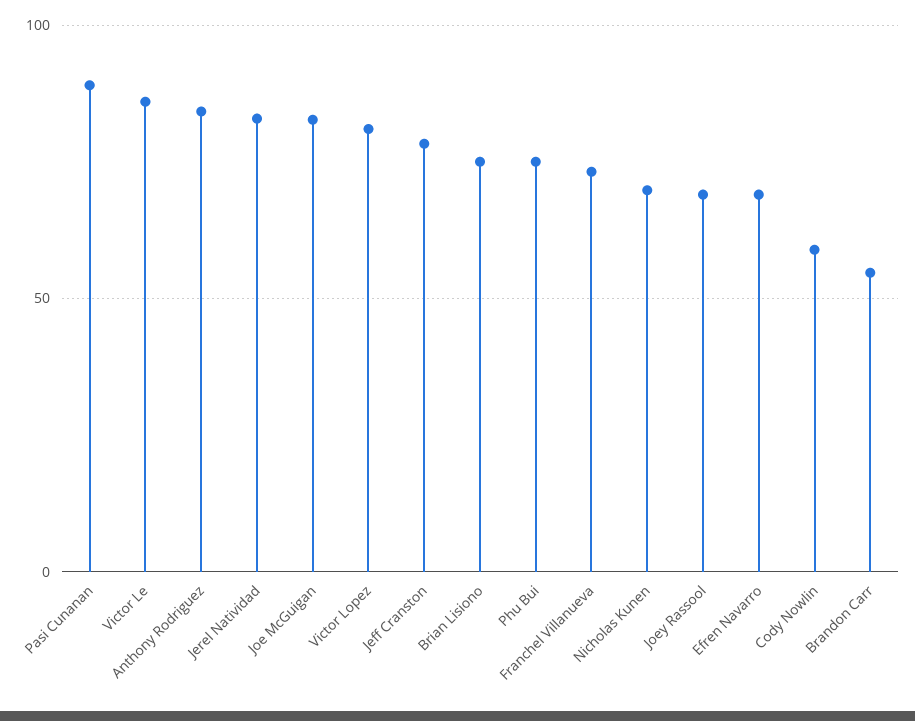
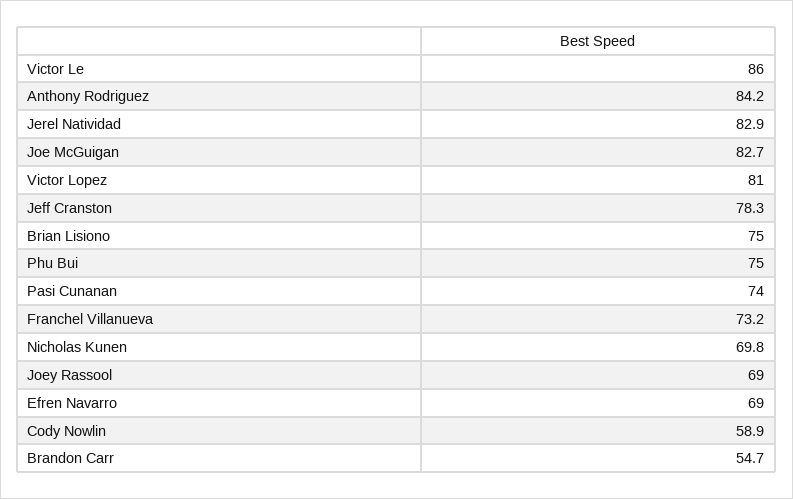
Pasi Cunanan: 90 -> 74

